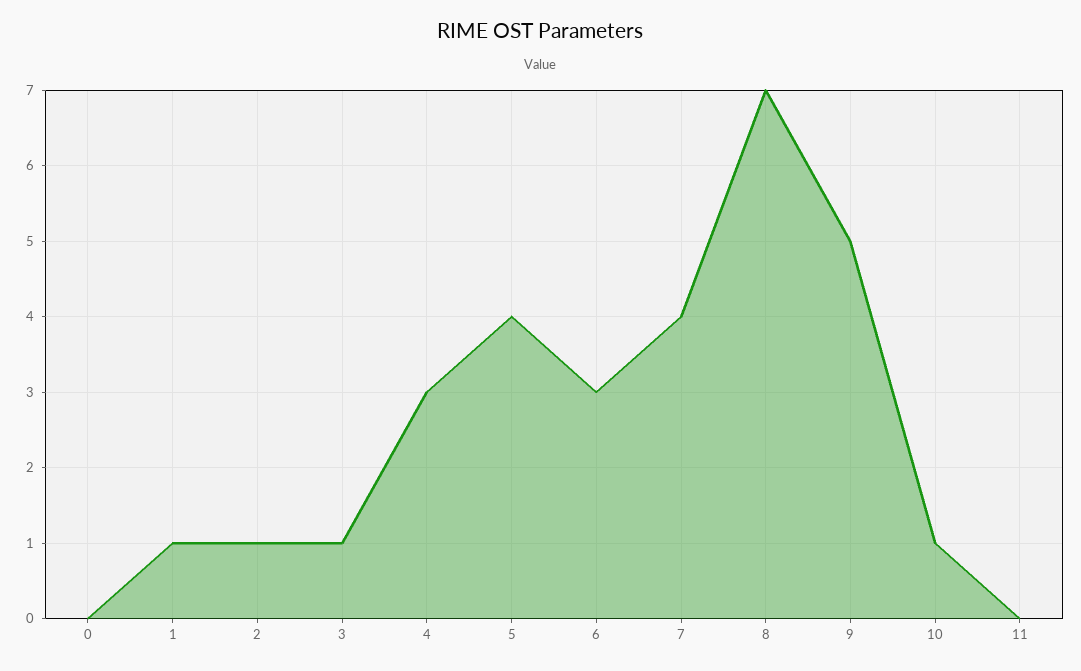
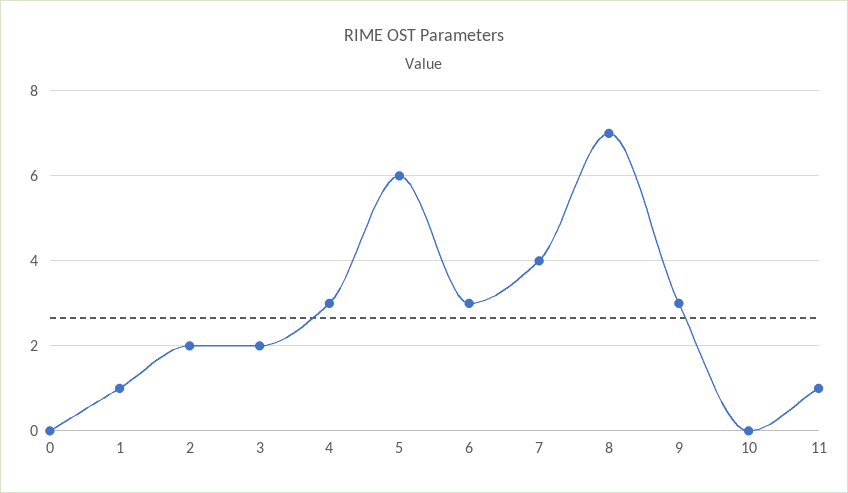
2: 1 -> 2
3: 1 -> 2
5: 4 -> 6
9: 5 -> 3
10: 1 -> 0
11: 0 -> 1

